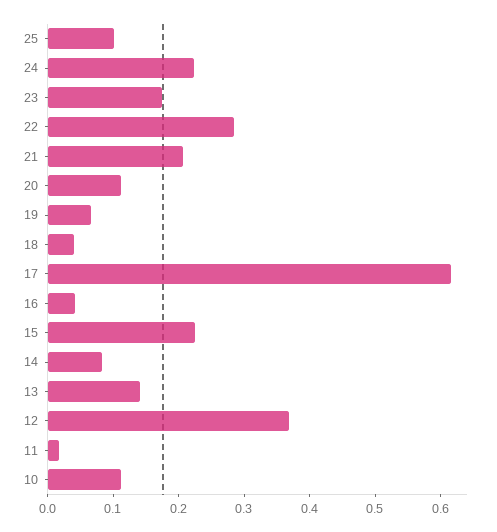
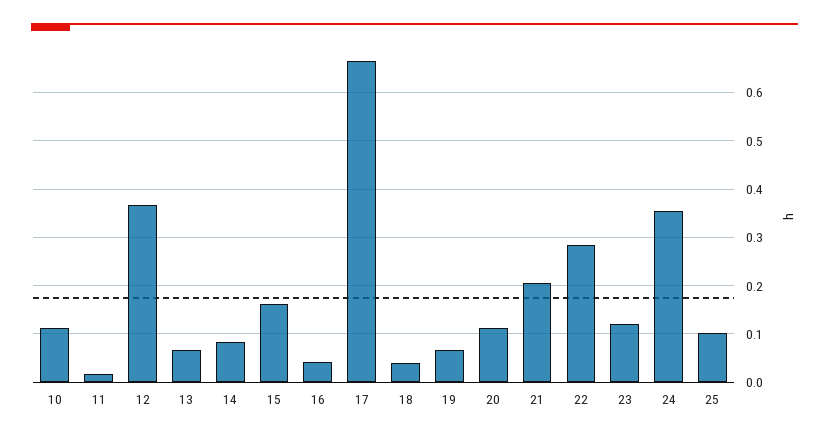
24: 0.22 -> 0.36
23: 0.18 -> 0.12
17: 0.62 -> 0.66
15: 0.22 -> 0.16
13: 0.14 -> 0.06

